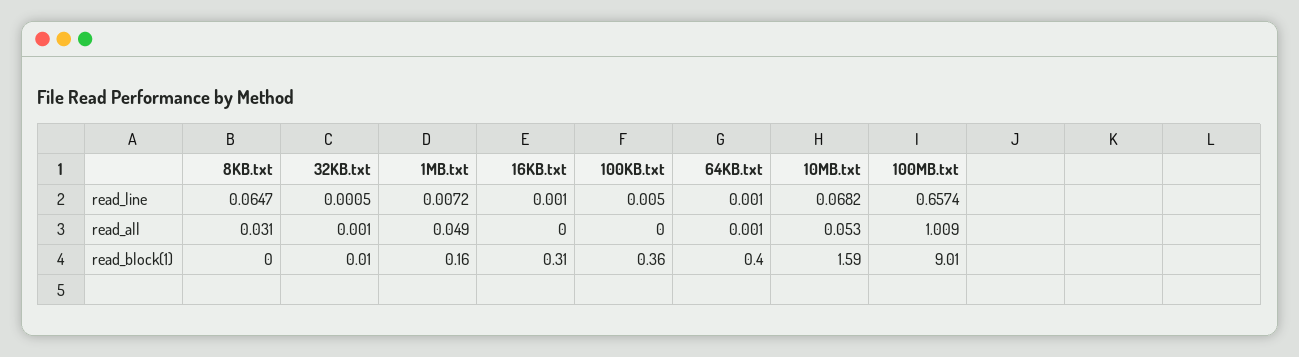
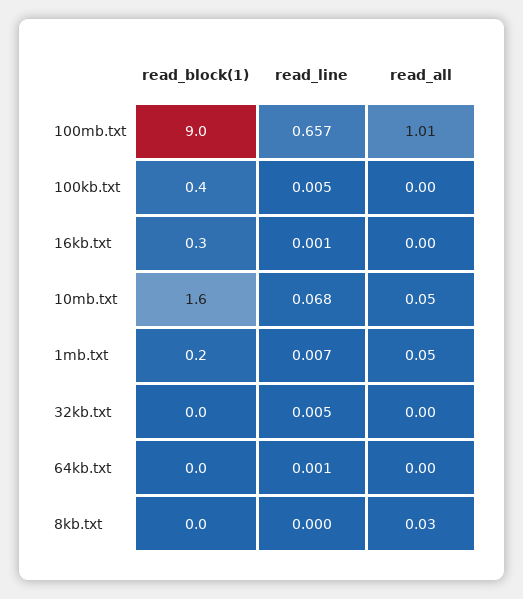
8KB.txt, read_line: 0.0647 -> 0
32KB.txt, read_line: 0.0005 -> 0.005
64KB.txt, read_block(1): 0.4 -> 0

